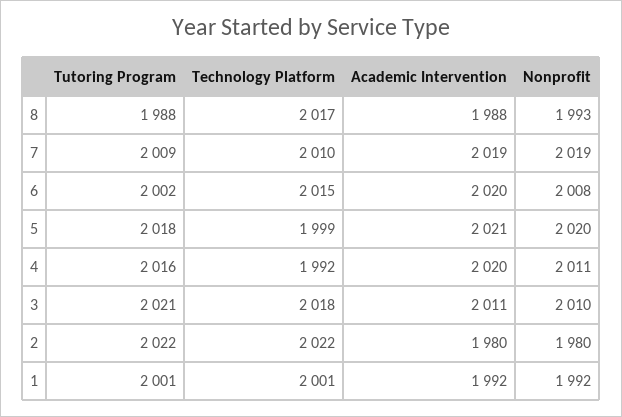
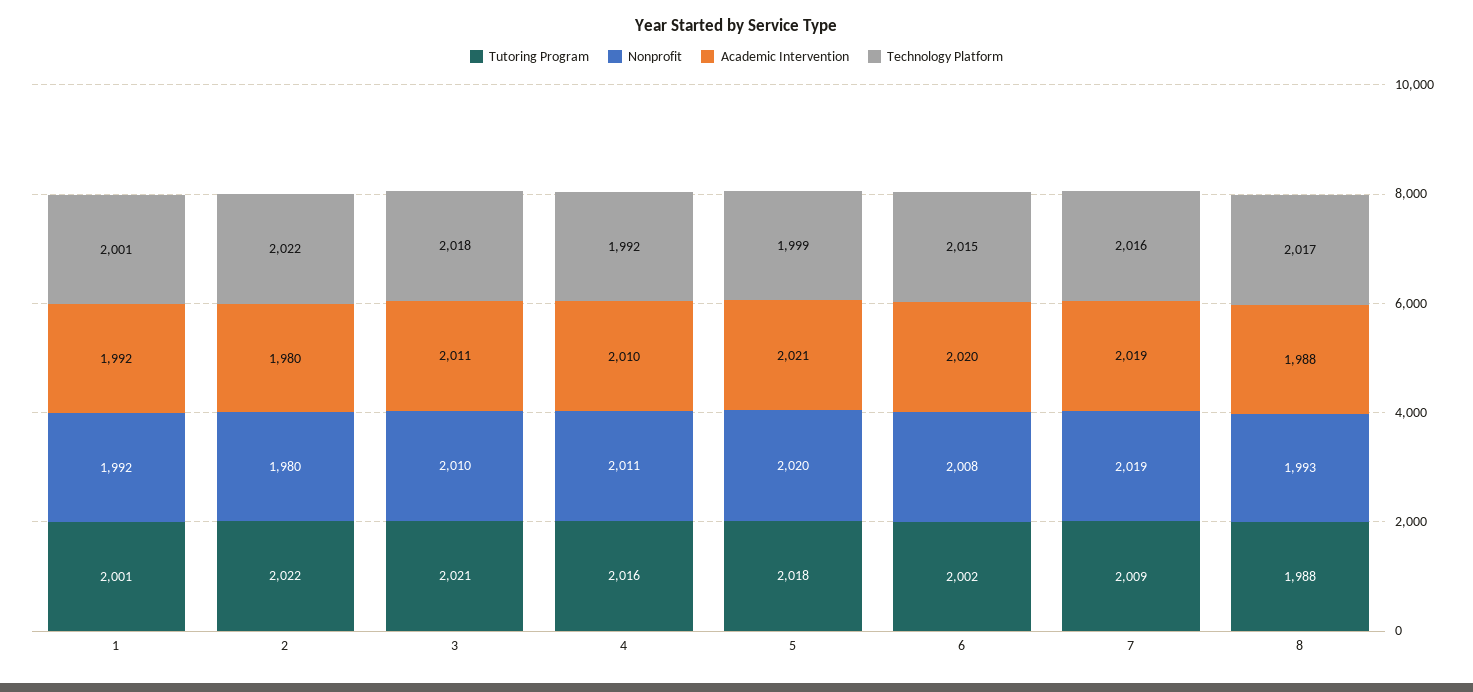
Technology Platform, 7: 2010 -> 2016
Academic Intervention, 4: 2020 -> 2010

